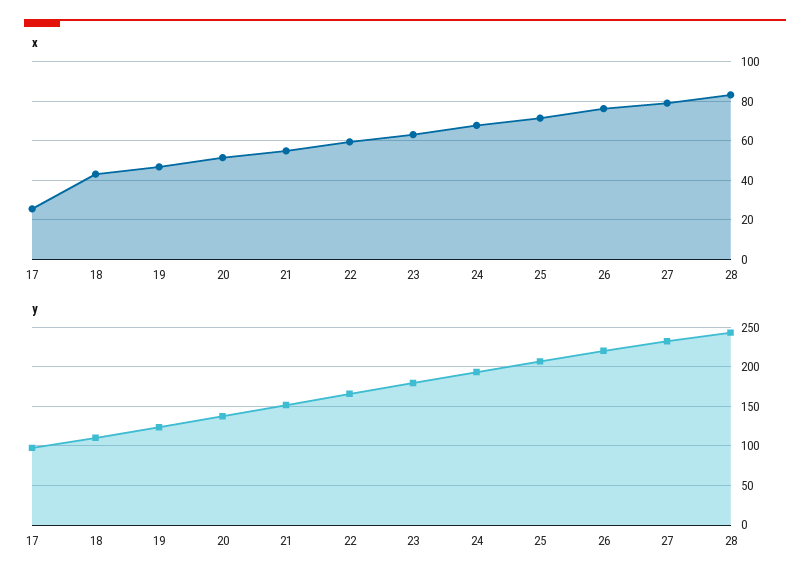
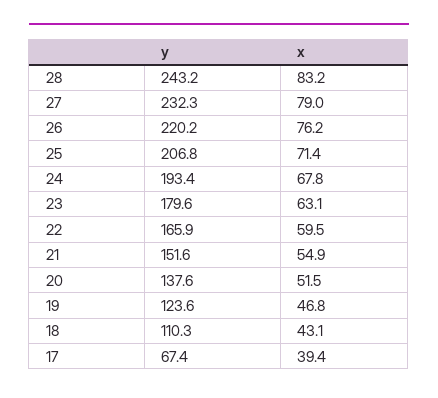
x, 17: 25 -> 39.4
y, 17: 100 -> 67.4

